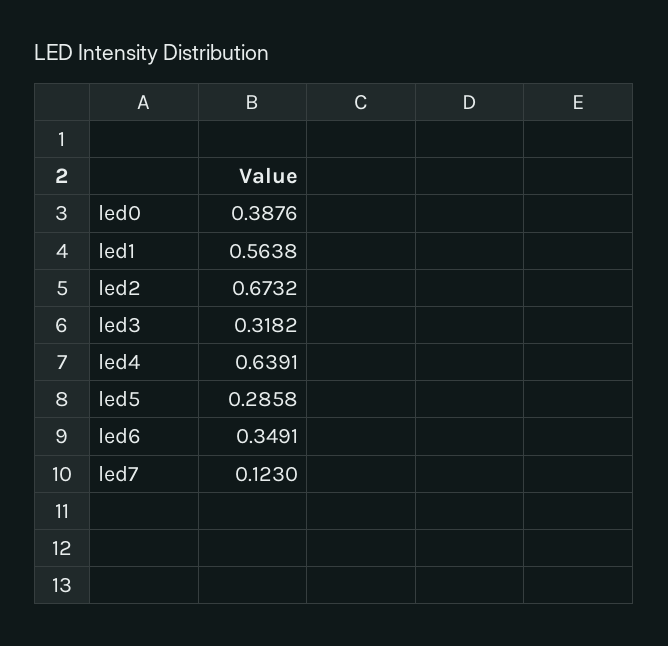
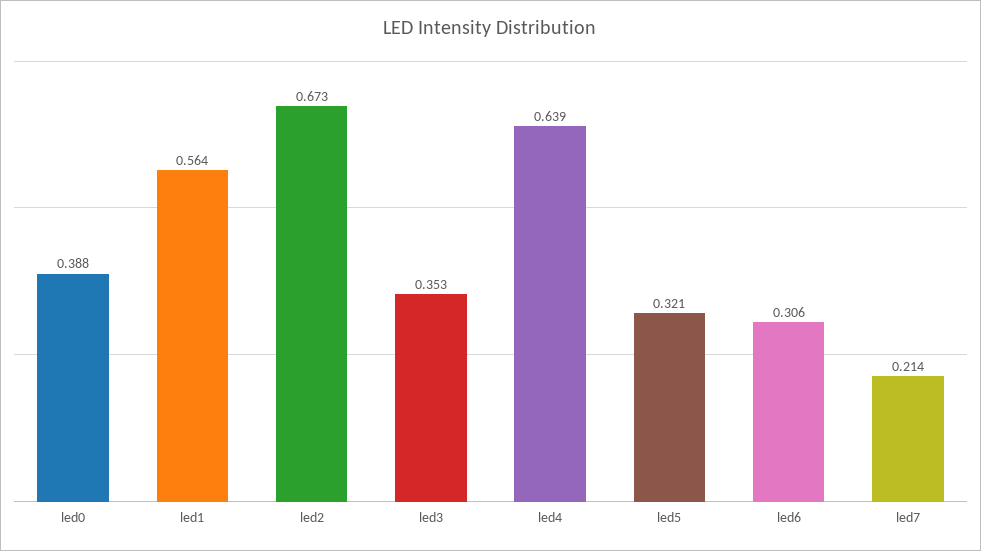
led3: 0.3182 -> 0.353
led5: 0.2858 -> 0.321
led6: 0.3491 -> 0.306
led7: 0.123 -> 0.214

